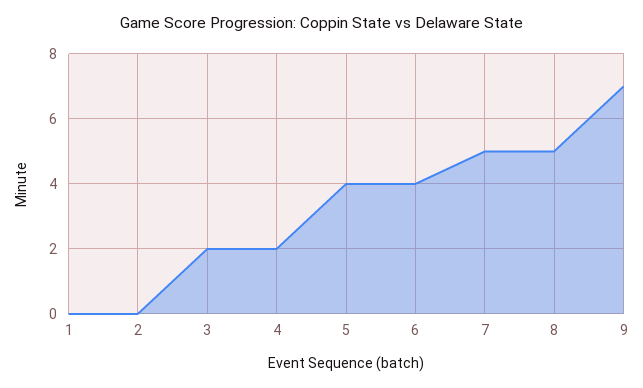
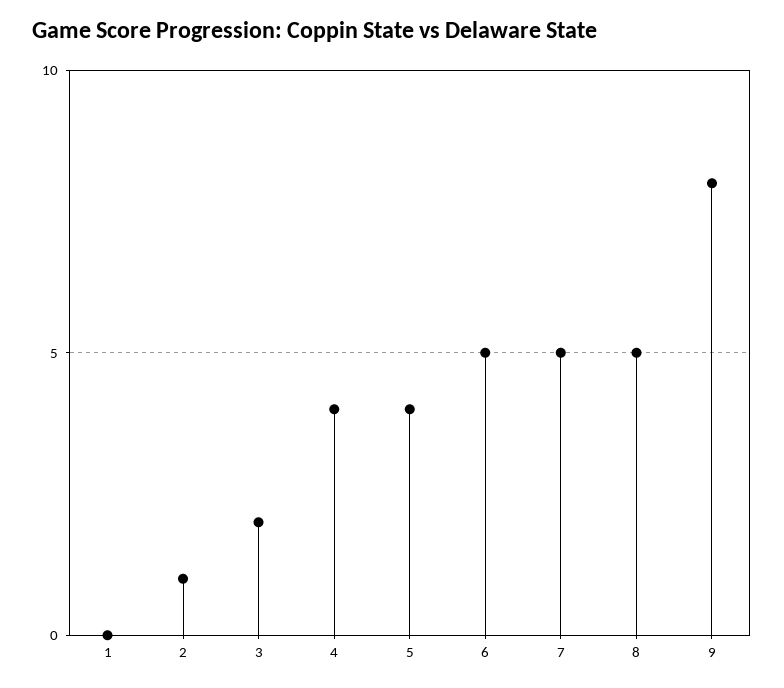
2: 0 -> 1
4: 2 -> 4
6: 4 -> 5
9: 7 -> 8

